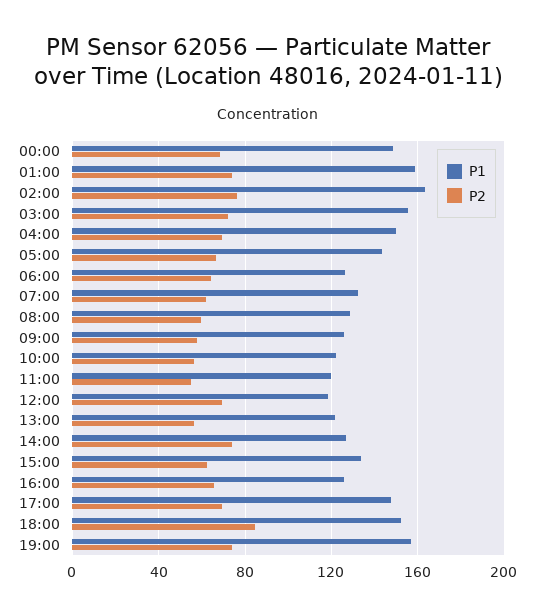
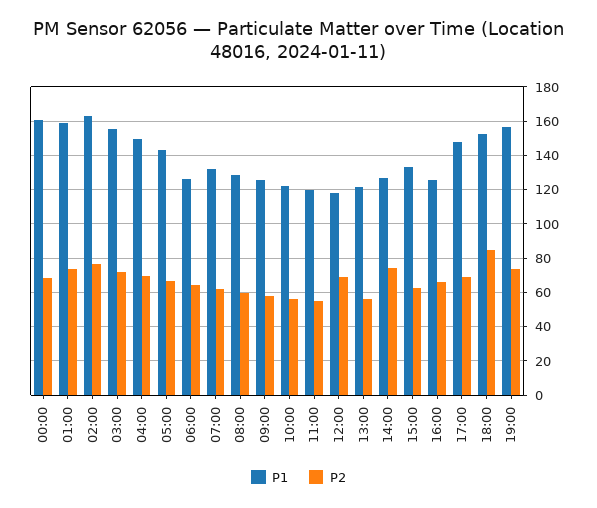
P1, 00:00: 150 -> 160

